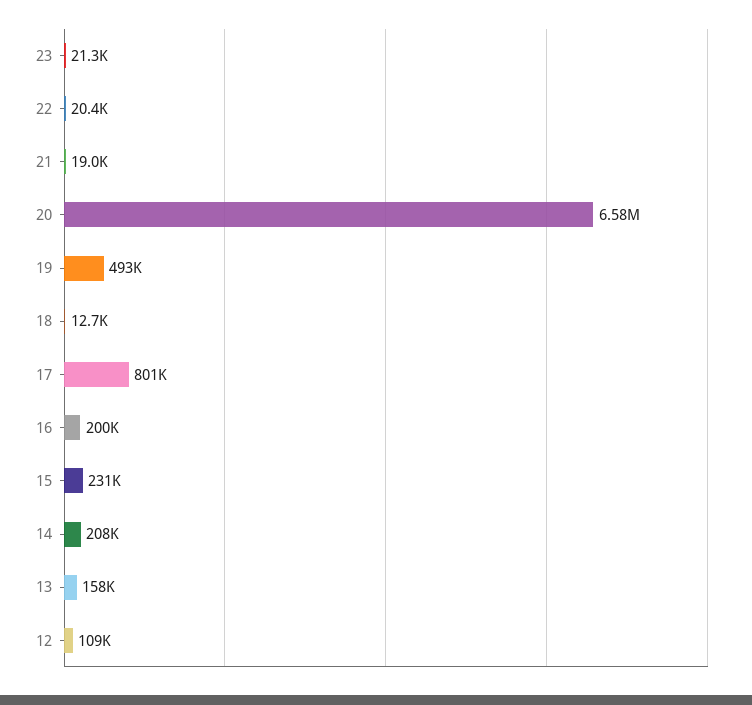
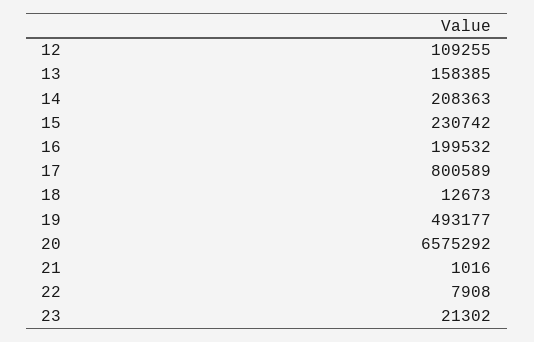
22: 20400 -> 7908
21: 19000 -> 1016

